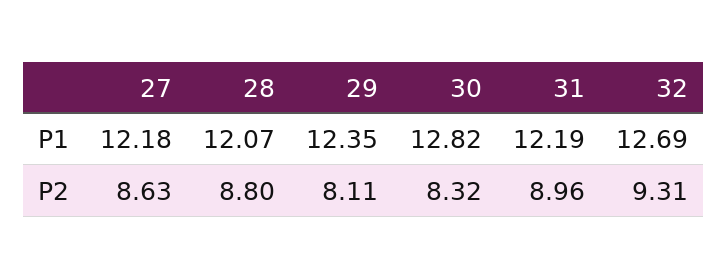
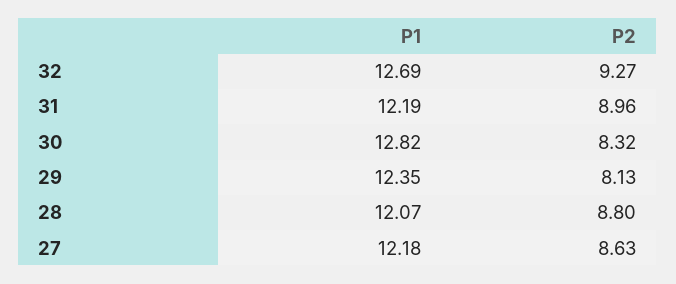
29, P2: 8.11 -> 8.13
32, P2: 9.31 -> 9.27

